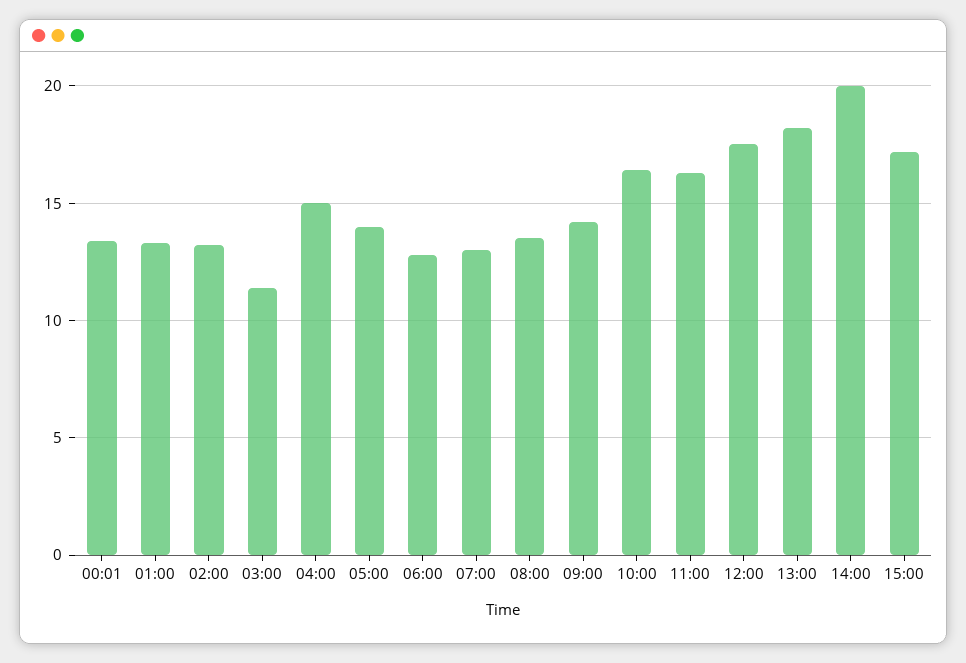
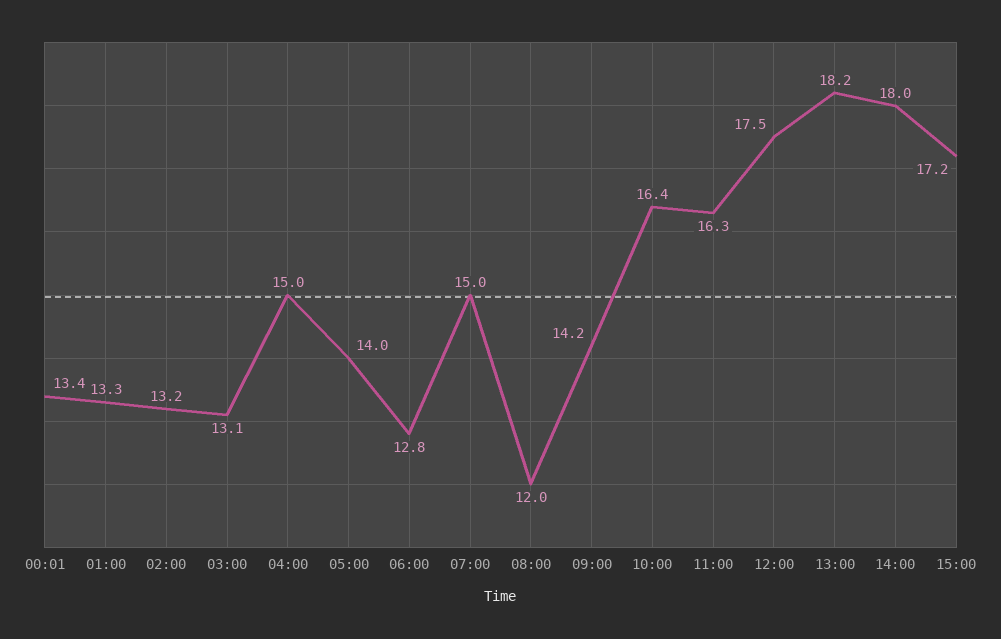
03:00: 11.5 -> 13.1
07:00: 13 -> 15
08:00: 13.5 -> 12
14:00: 20 -> 18

